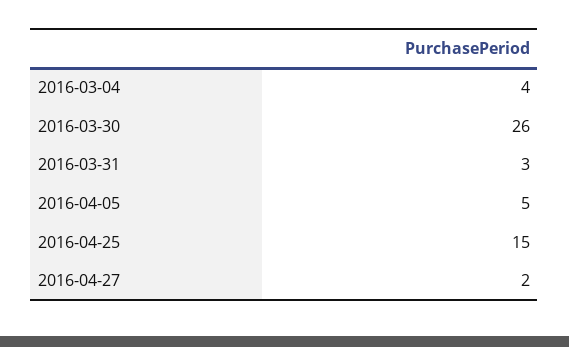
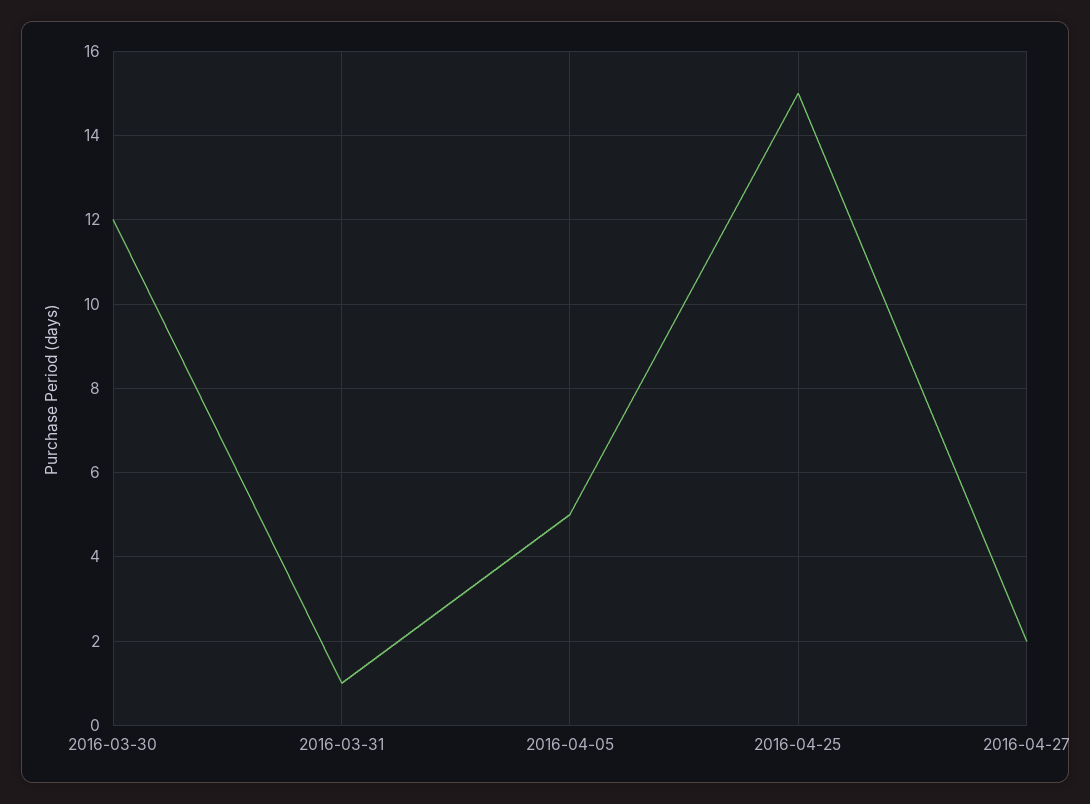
2016-03-04: 4 -> none
2016-03-30: 26 -> 12
2016-03-31: 3 -> 1

